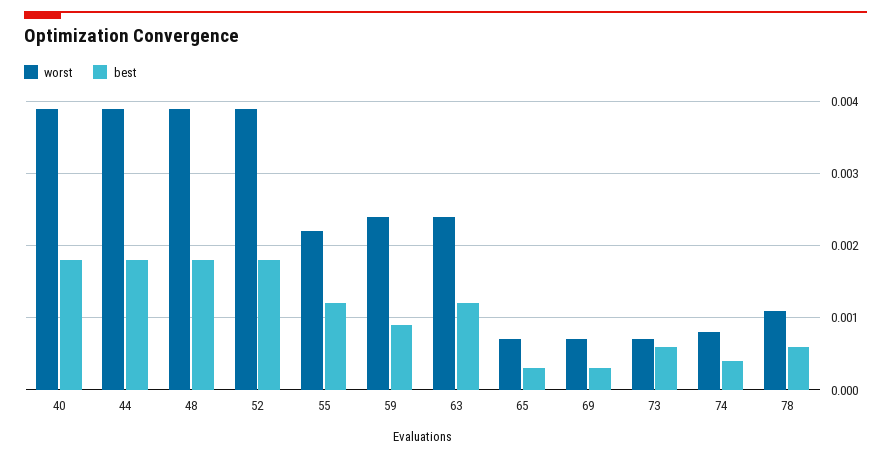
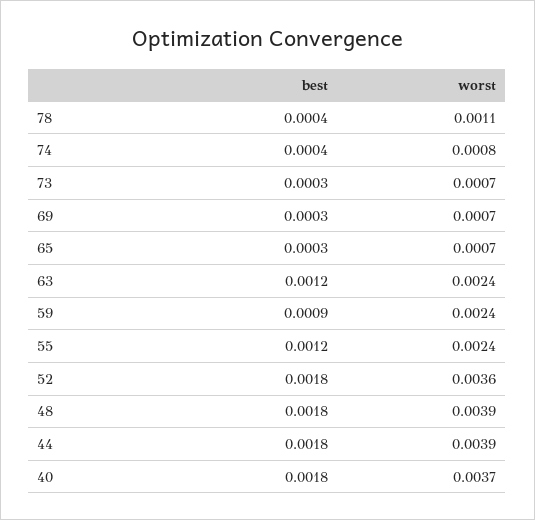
worst, 40: 0.0039 -> 0.0037
worst, 52: 0.0039 -> 0.0036
worst, 55: 0.0022 -> 0.0024
best, 73: 0.0006 -> 0.0003
best, 78: 0.0006 -> 0.0004

